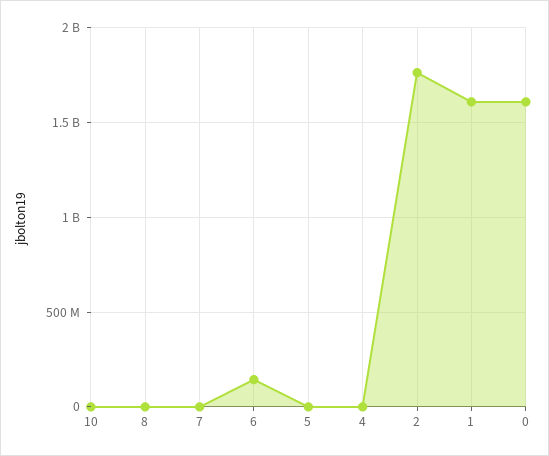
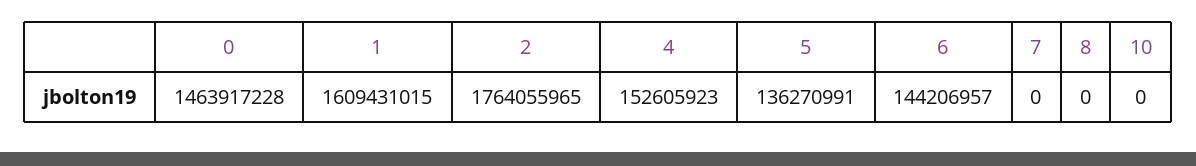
5: 0 -> 136270991
4: 0 -> 152605923
0: 1600000000 -> 1463917228

